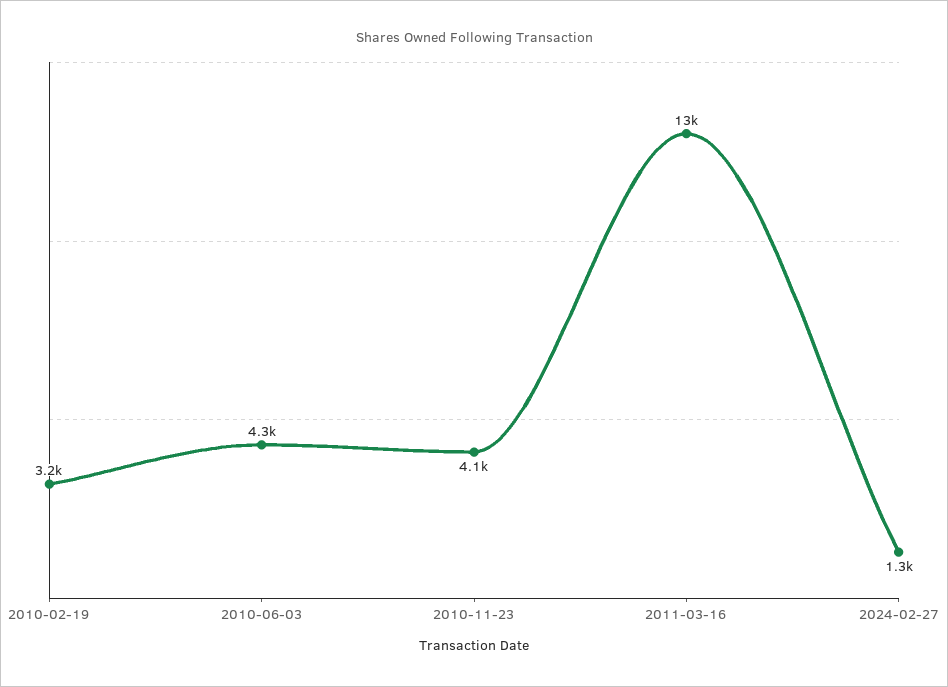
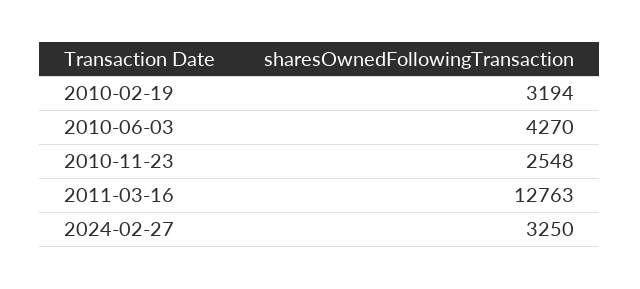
2010-11-23: 4100 -> 2548
2024-02-27: 1300 -> 3250

